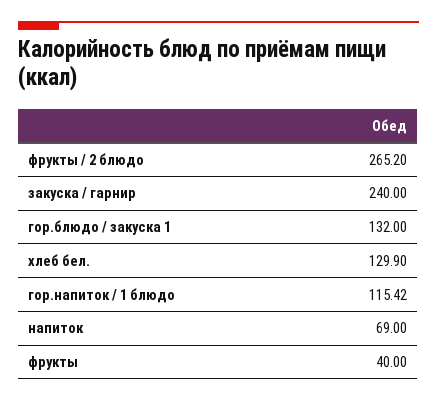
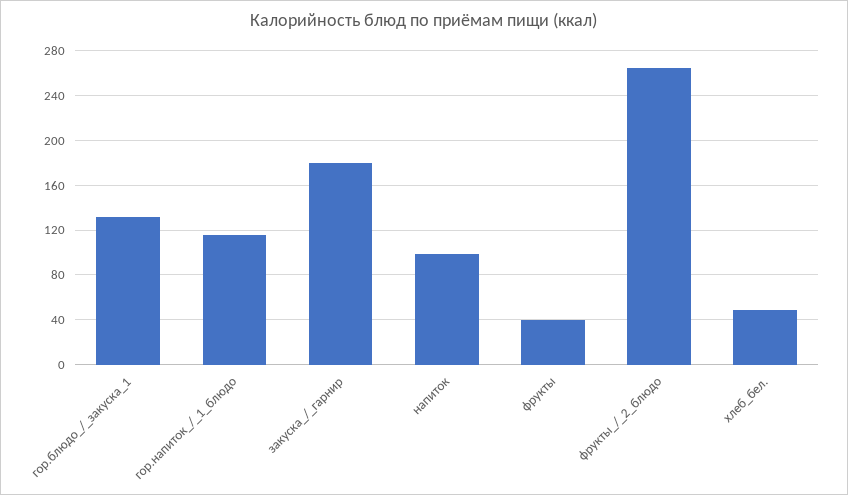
закуска / гарнир: 240 -> 180
хлеб бел.: 129.9 -> 50
напиток: 69 -> 100

